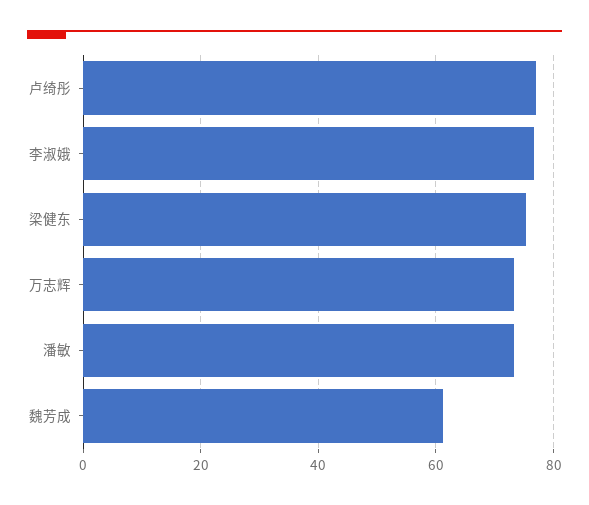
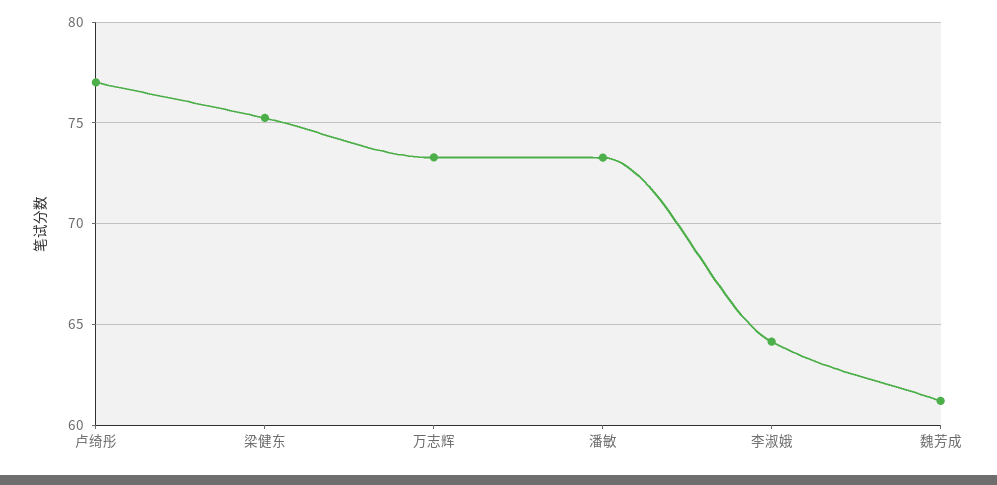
李淑娥: 76 -> 64

